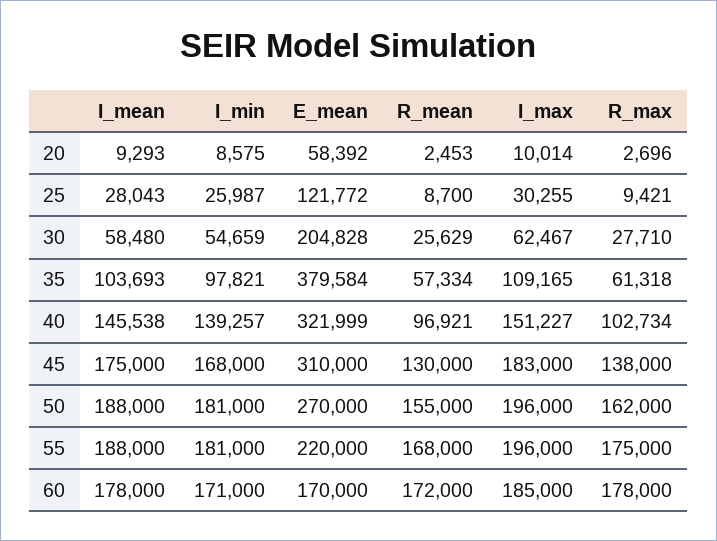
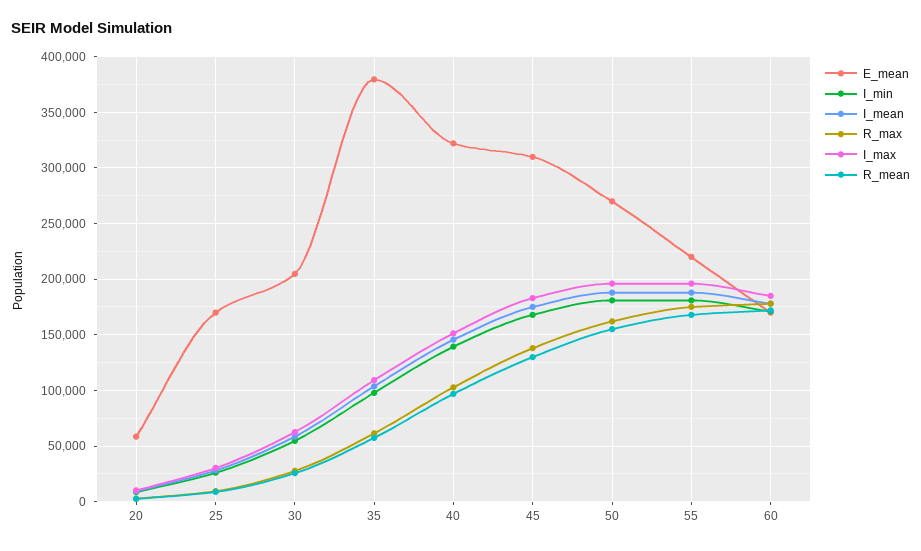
E_mean, 25: 121772 -> 170000

